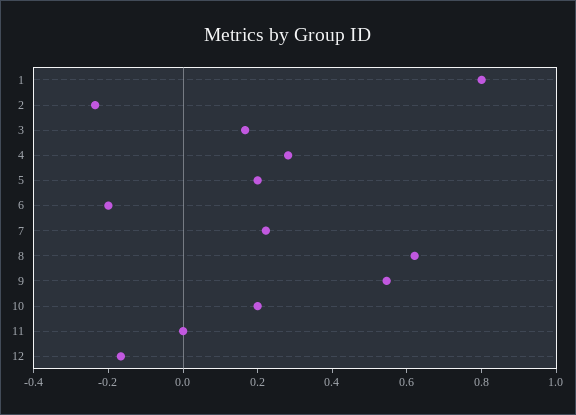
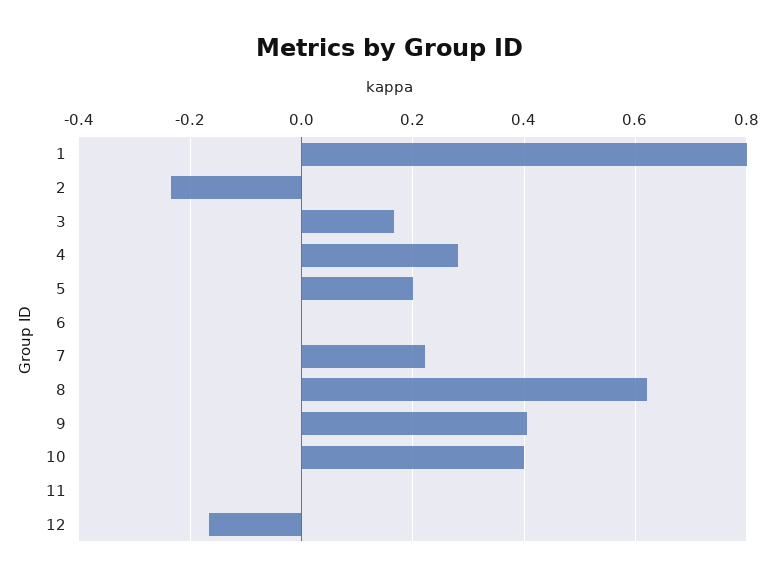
6: -0.2 -> 0
9: 0.55 -> 0.4
10: 0.2 -> 0.4

